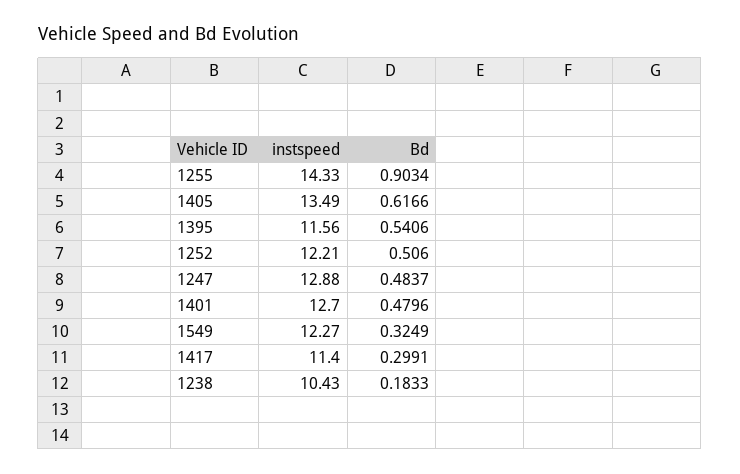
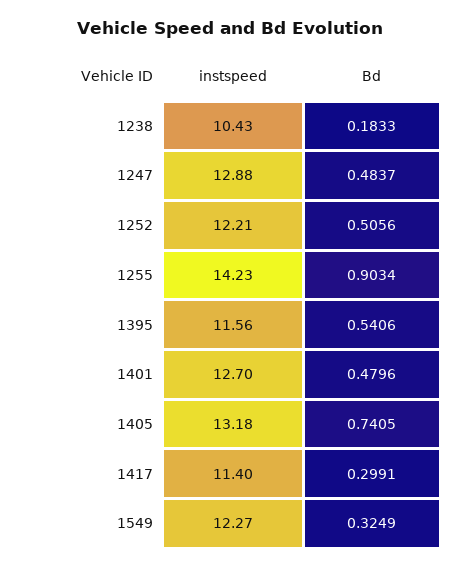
instspeed, 1255: 14.33 -> 14.23
instspeed, 1405: 13.49 -> 13.18
Bd, 1405: 0.6166 -> 0.7405
Bd, 1252: 0.506 -> 0.5056

